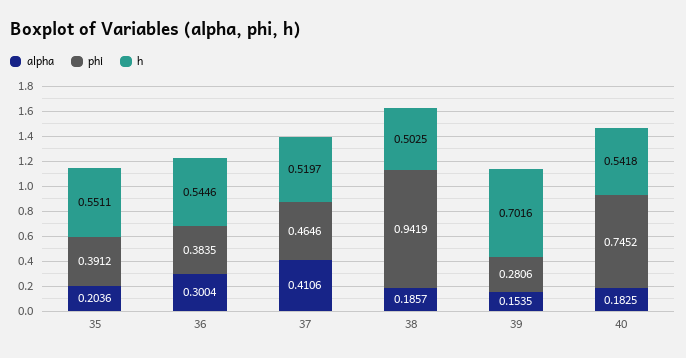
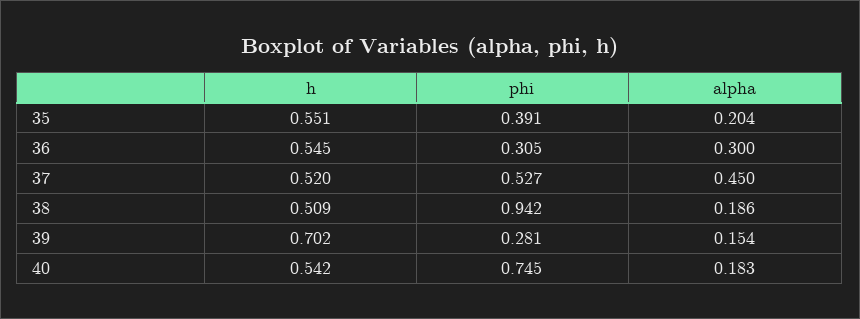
phi, 36: 0.3835 -> 0.305
alpha, 37: 0.4106 -> 0.45
phi, 37: 0.4646 -> 0.527
h, 38: 0.5025 -> 0.509

